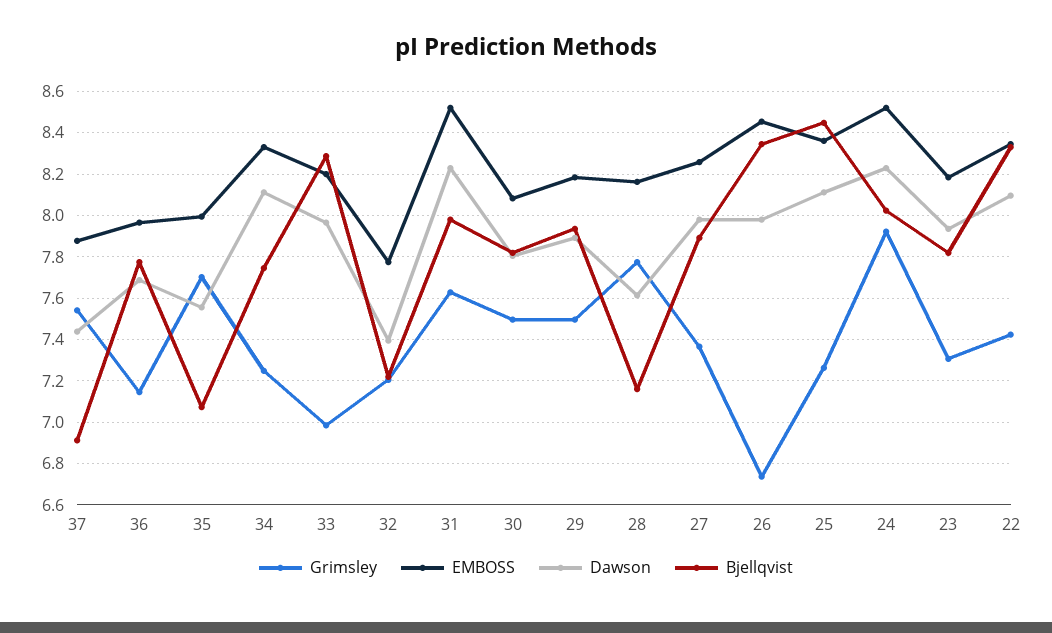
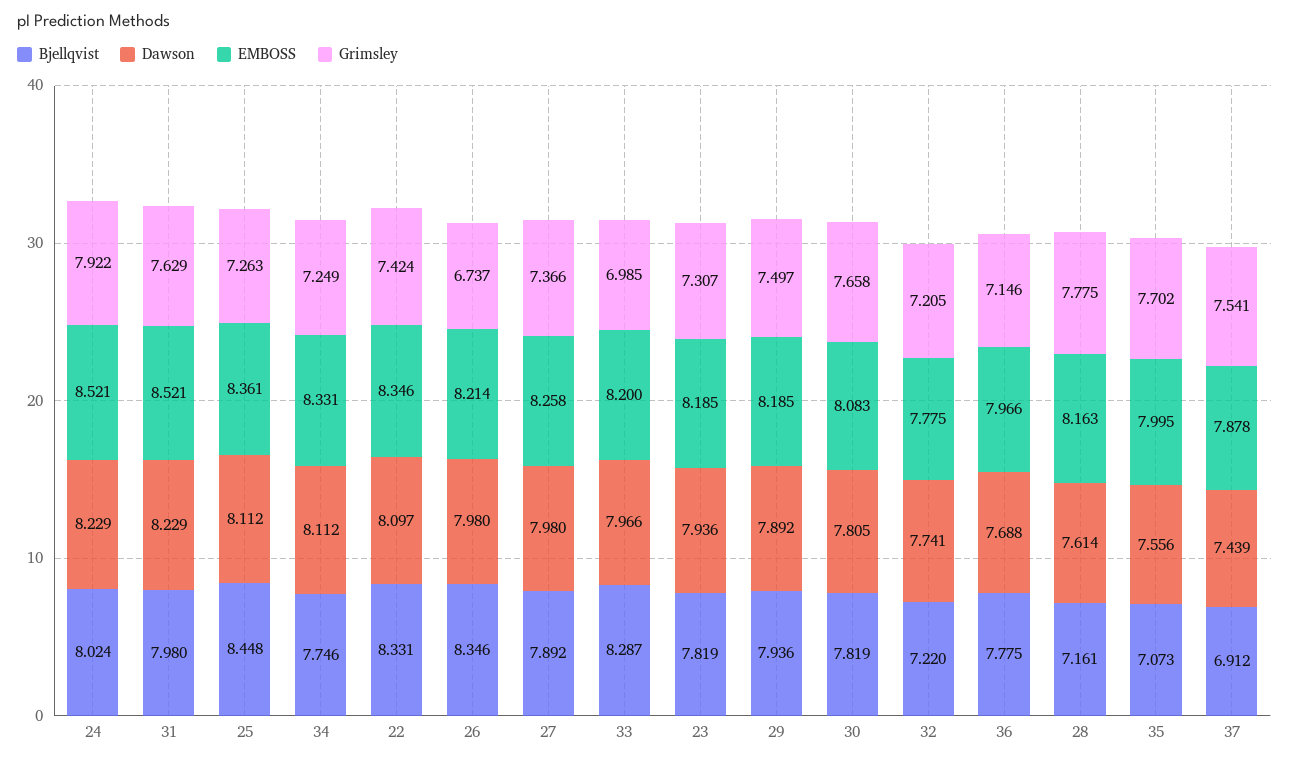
Dawson, 32: 7.4 -> 7.741
Grimsley, 30: 7.5 -> 7.658
EMBOSS, 26: 8.45 -> 8.214

